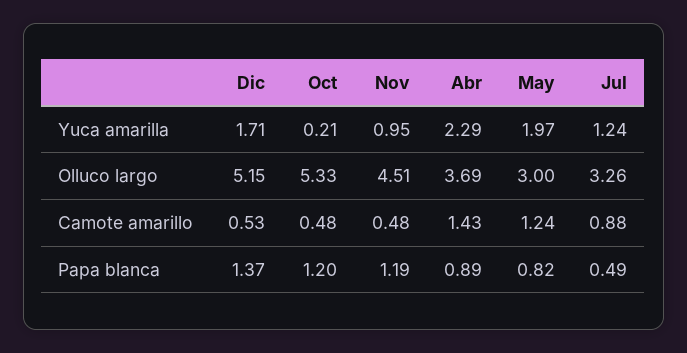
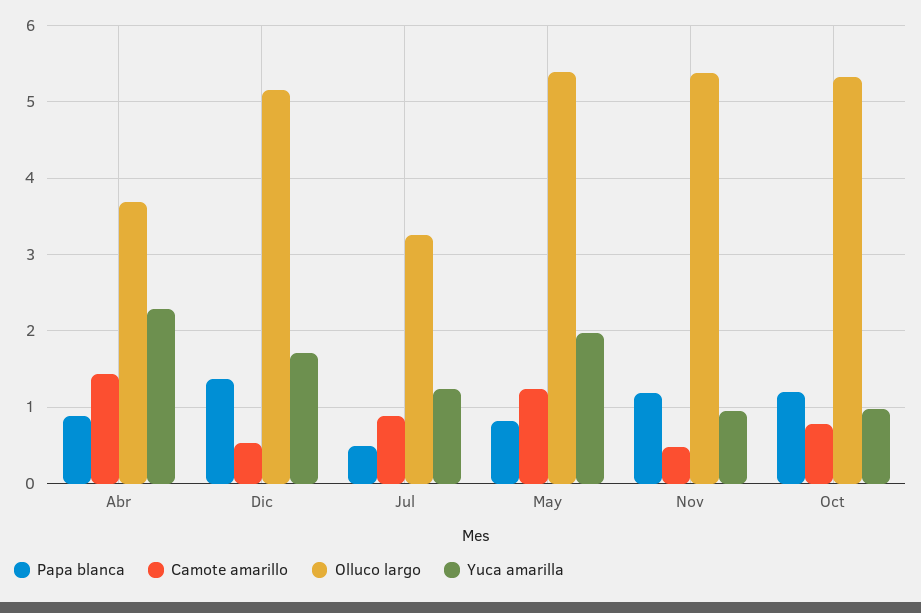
Yuca amarilla, Oct: 0.21 -> 1
Olluco largo, Nov: 4.51 -> 5.4
Olluco largo, May: 3 -> 5.4
Camote amarillo, Oct: 0.48 -> 0.8

